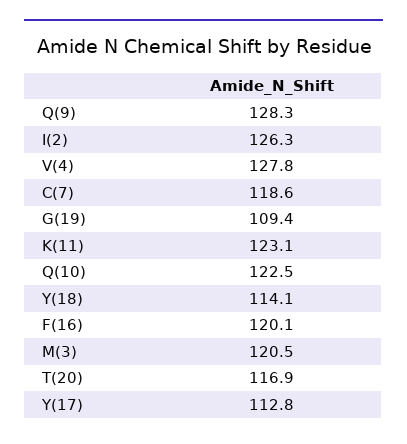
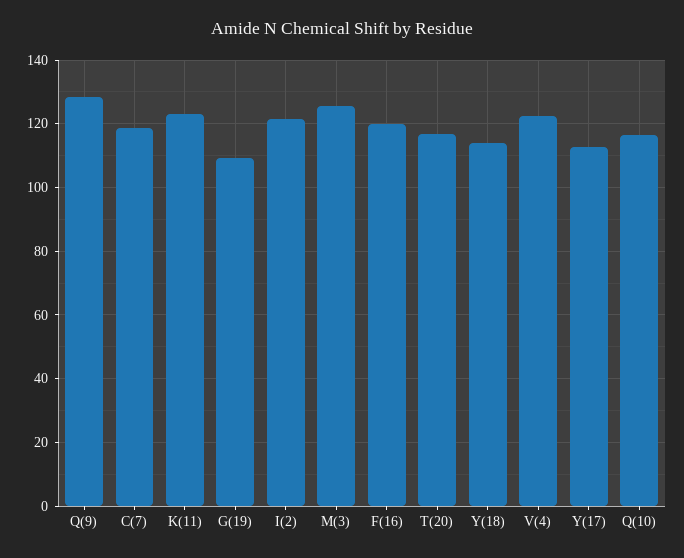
I(2): 126.3 -> 122
V(4): 127.8 -> 122
Q(10): 122.5 -> 116
M(3): 120.5 -> 126

